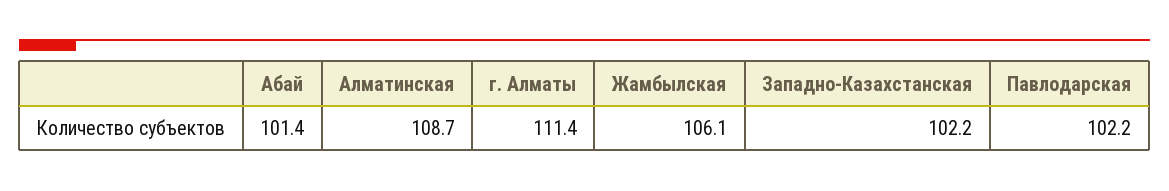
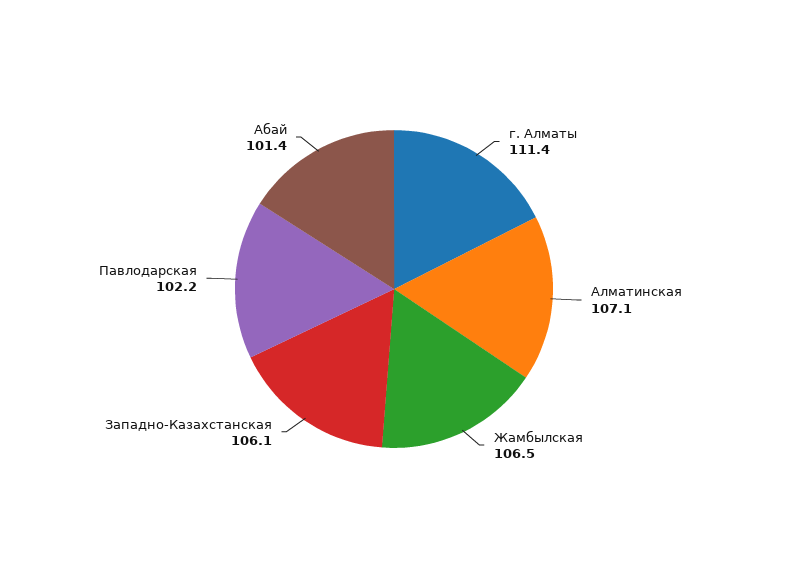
Алматинская: 108.7 -> 107.1
Жамбылская: 106.1 -> 106.5
Западно-Казахстанская: 102.2 -> 106.1

